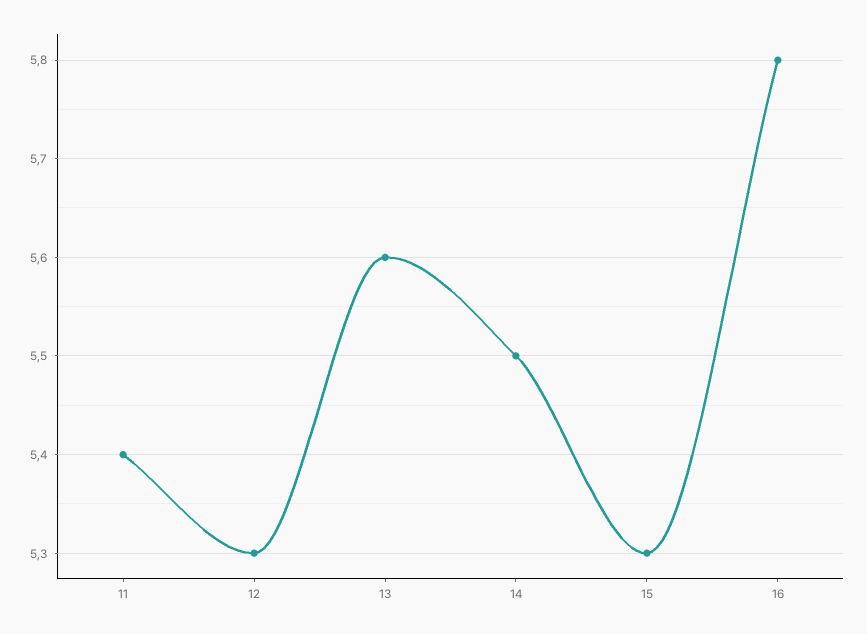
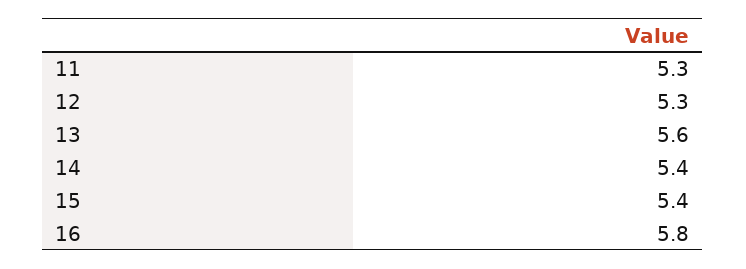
11: 5.4 -> 5.3
14: 5.5 -> 5.4
15: 5.3 -> 5.4

